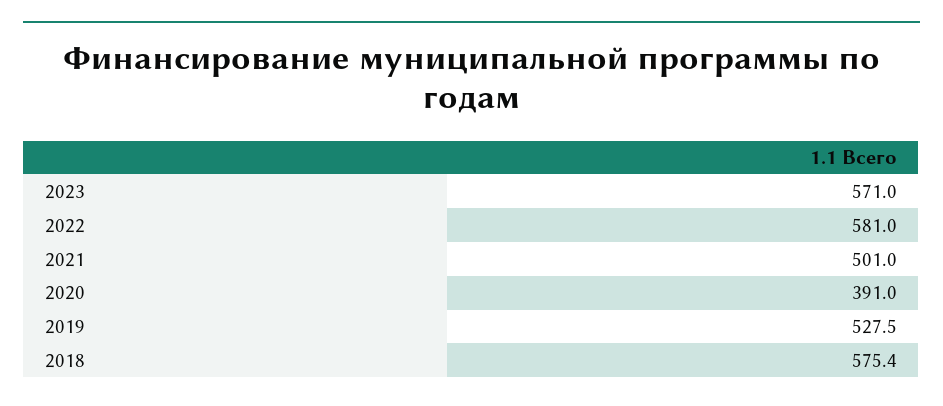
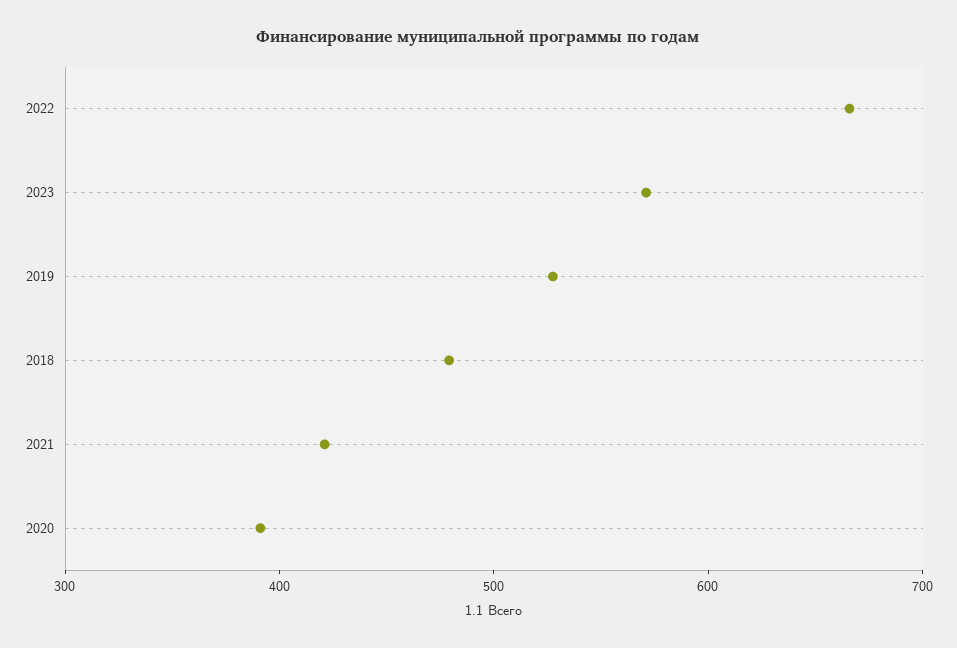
2022: 581 -> 660
2021: 501 -> 420
2018: 575.4 -> 480

